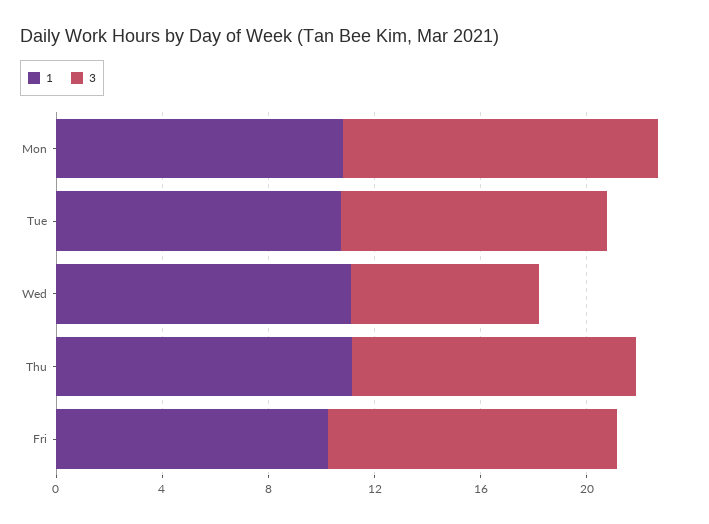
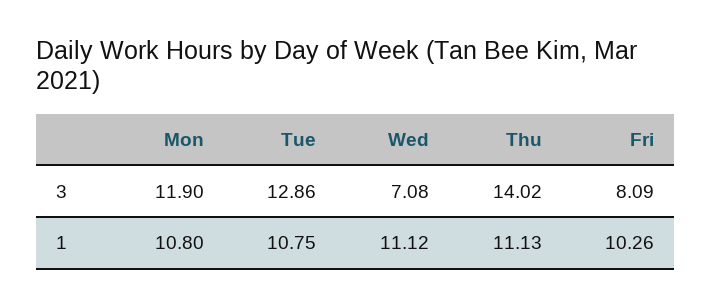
3, Tue: 10 -> 12.86
3, Thu: 11 -> 14.02
3, Fri: 11 -> 8.09

